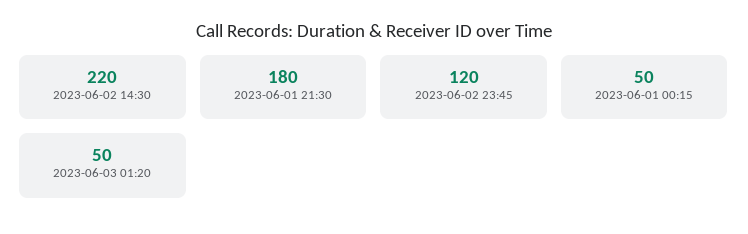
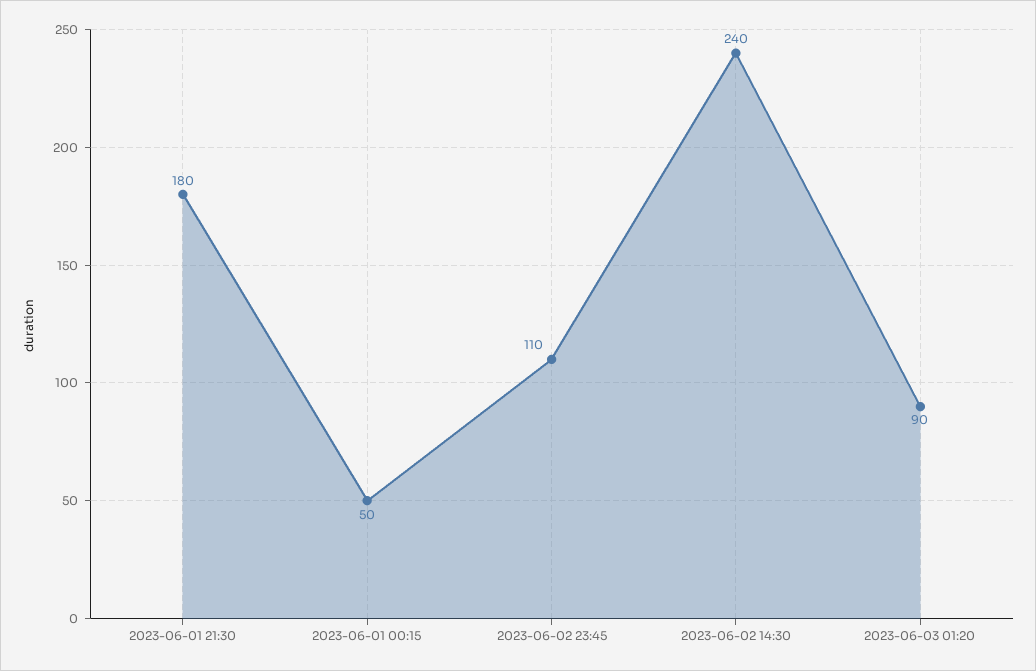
2023-06-02 14:30: 220 -> 240
2023-06-02 23:45: 120 -> 110
2023-06-03 01:20: 50 -> 90

